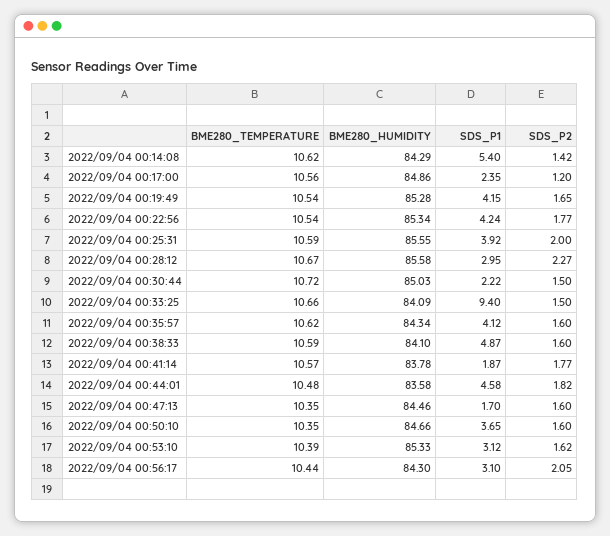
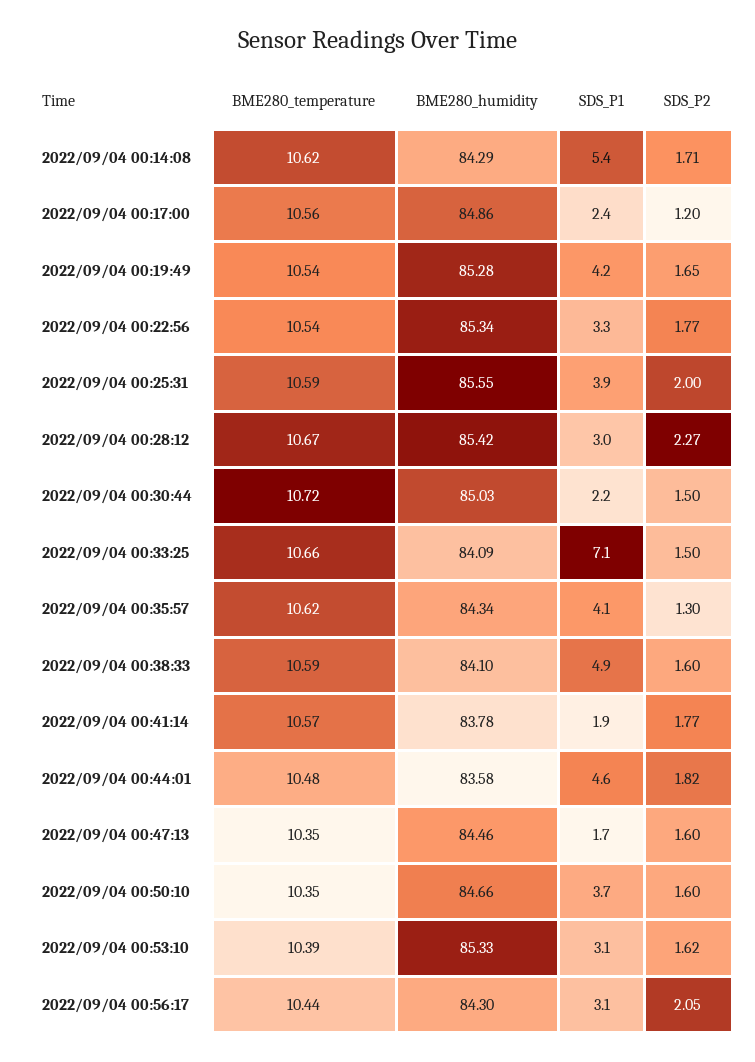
SDS_P2, 2022/09/04 00:14:08: 1.42 -> 1.71
SDS_P1, 2022/09/04 00:22:56: 4.24 -> 3.3
BME280_HUMIDITY, 2022/09/04 00:28:12: 85.58 -> 85.42
SDS_P1, 2022/09/04 00:33:25: 9.4 -> 7.1
SDS_P2, 2022/09/04 00:35:57: 1.6 -> 1.3

